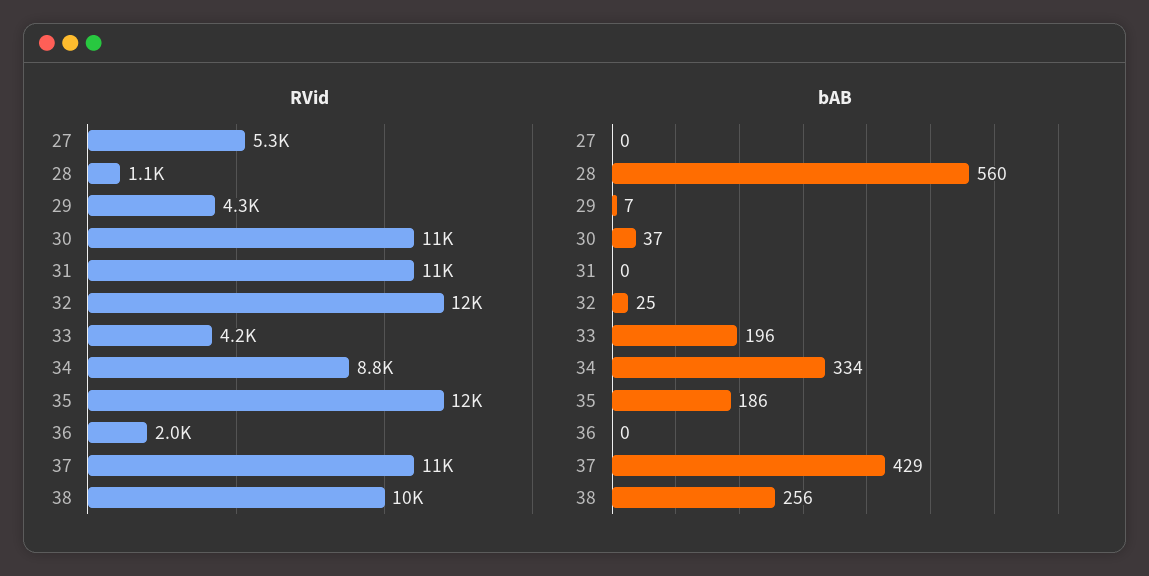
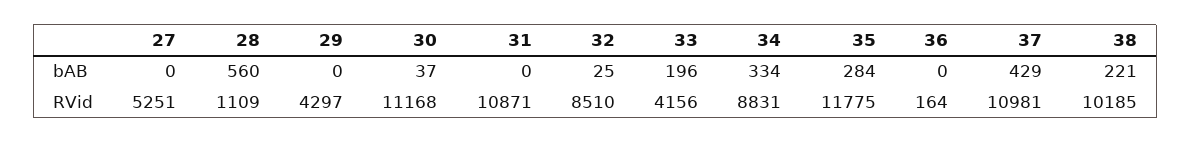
RVid, 32: 12000 -> 8510
RVid, 36: 2000 -> 164
bAB, 29: 7 -> 0
bAB, 35: 186 -> 284
bAB, 38: 256 -> 221

